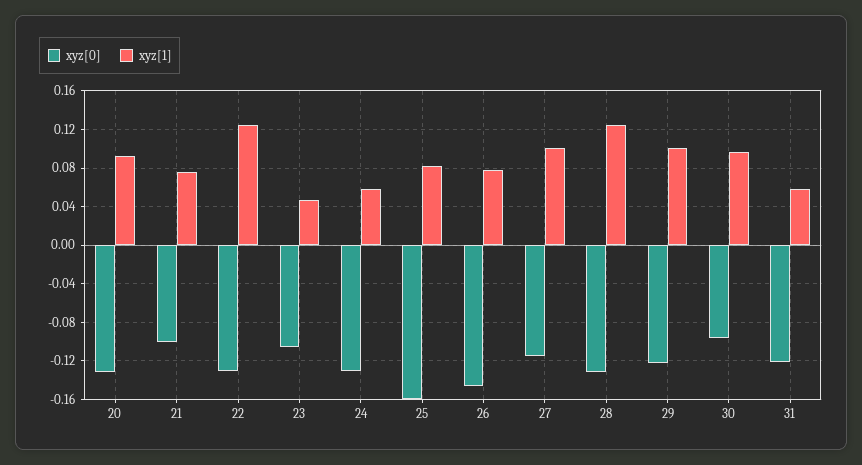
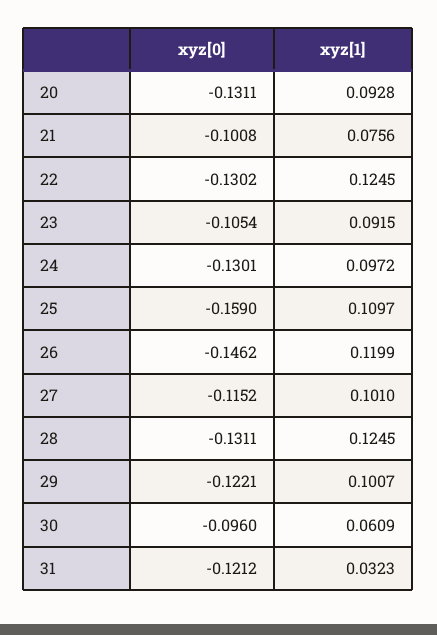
xyz[1], 23: 0.05 -> 0.0915
xyz[1], 24: 0.06 -> 0.0972
xyz[1], 25: 0.08 -> 0.1097
xyz[1], 26: 0.08 -> 0.1199
xyz[1], 30: 0.1 -> 0.0609
xyz[1], 31: 0.06 -> 0.0323

